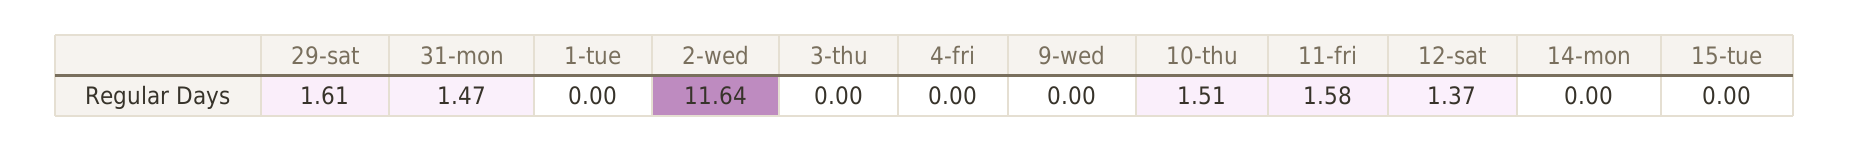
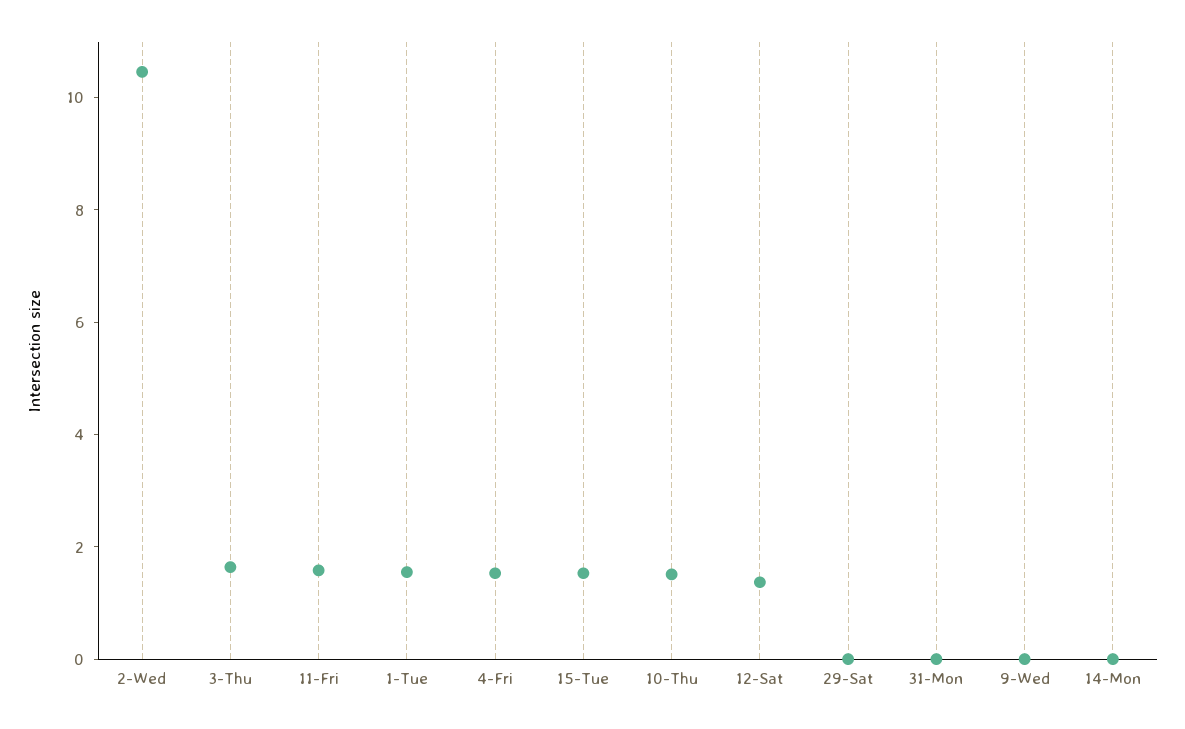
29-sat: 1.61 -> 0
31-mon: 1.47 -> 0
1-tue: 0 -> 1.5
2-wed: 11.64 -> 10.5
3-thu: 0 -> 1.5
4-fri: 0 -> 1.5
15-tue: 0 -> 1.5

